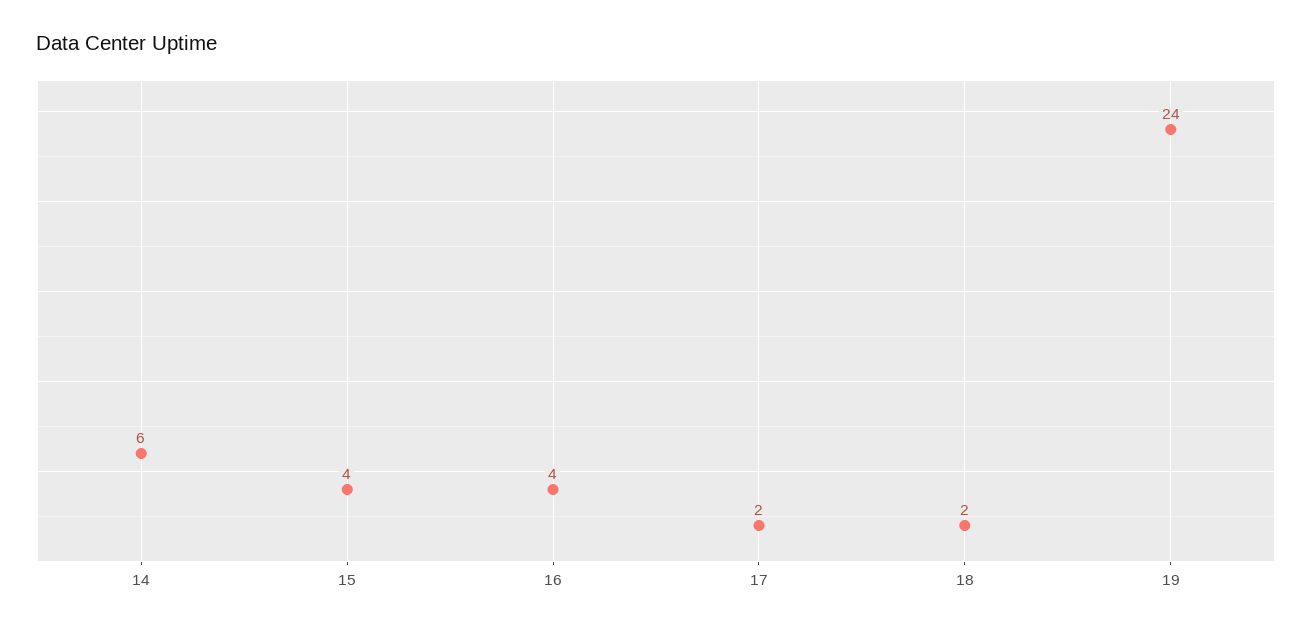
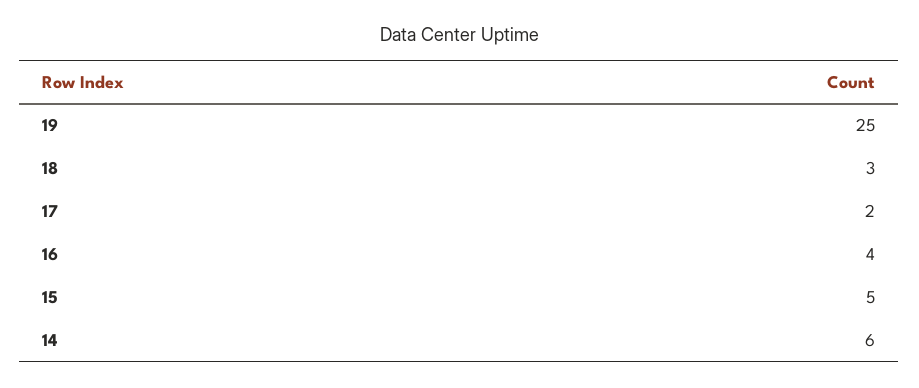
15: 4 -> 5
18: 2 -> 3
19: 24 -> 25

